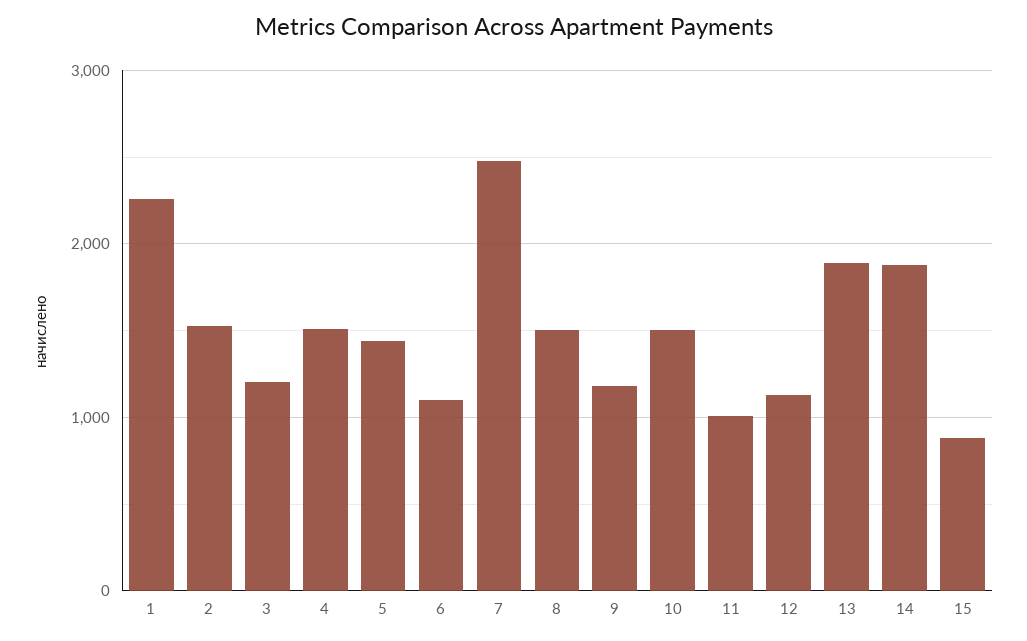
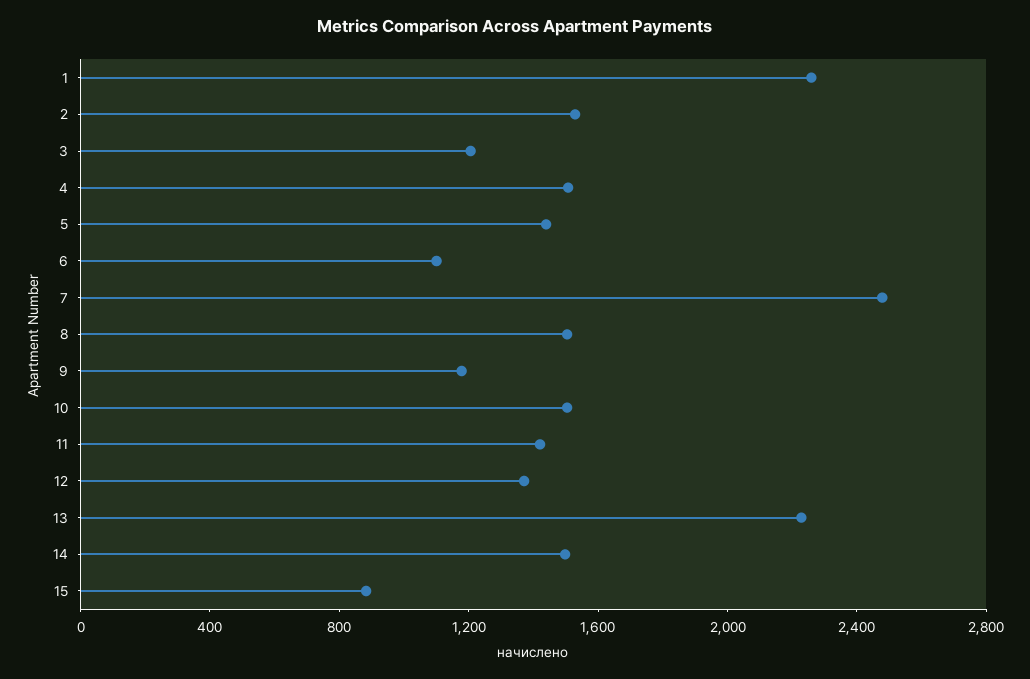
11: 1000 -> 1400
12: 1100 -> 1400
13: 1900 -> 2200
14: 1900 -> 1500

